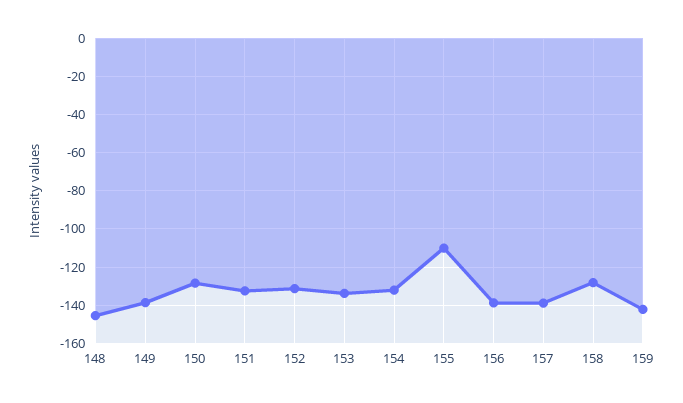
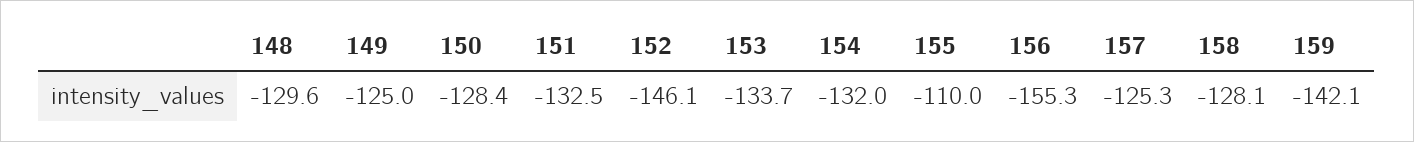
148: -145 -> -129.6
149: -140 -> -125
152: -130 -> -146.1
156: -140 -> -155.3
157: -140 -> -125.3

